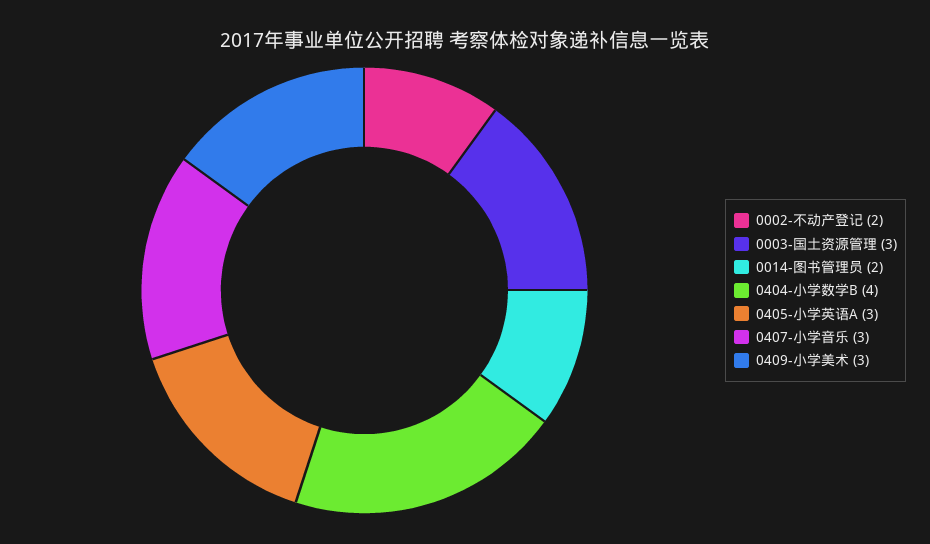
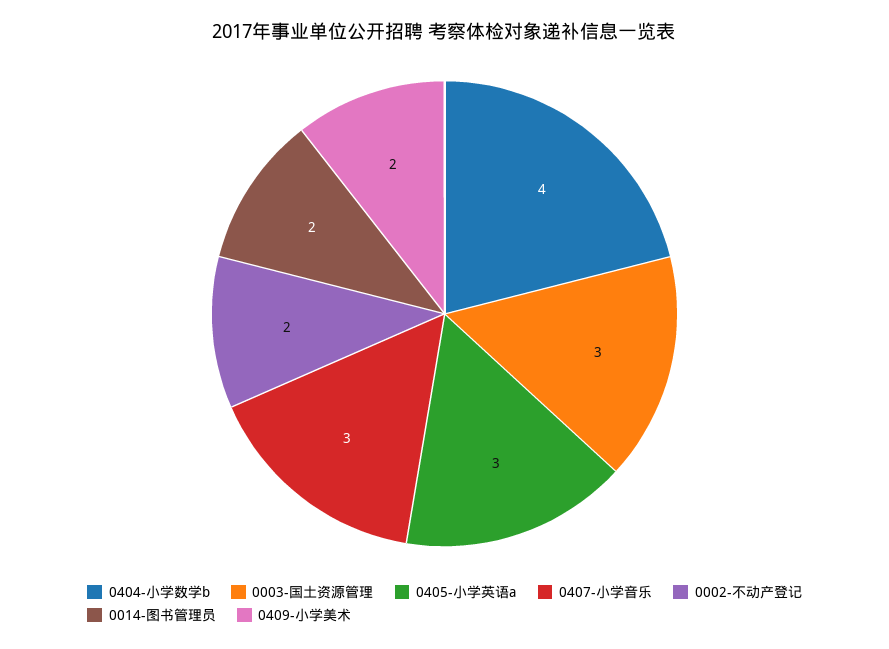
0409-小学美术: 3 -> 2

